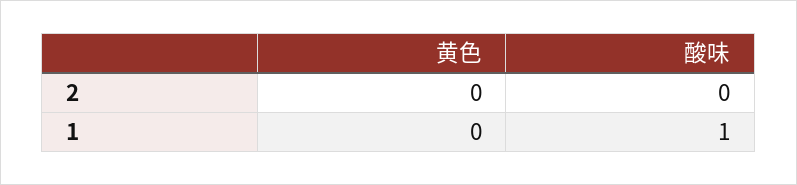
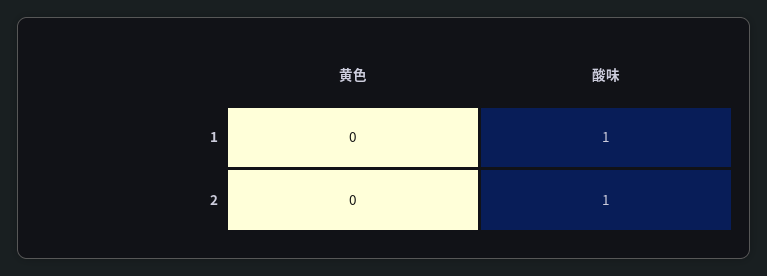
酸味, 2: 0 -> 1

